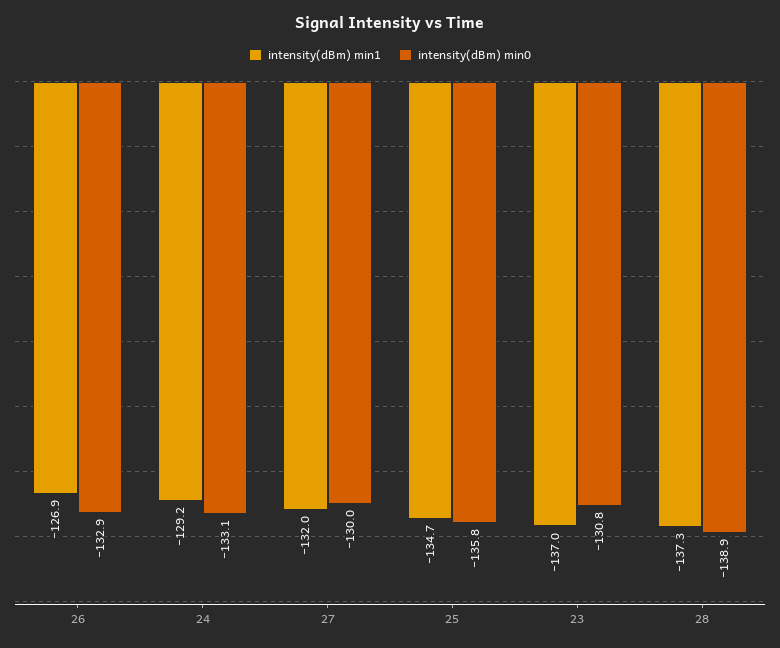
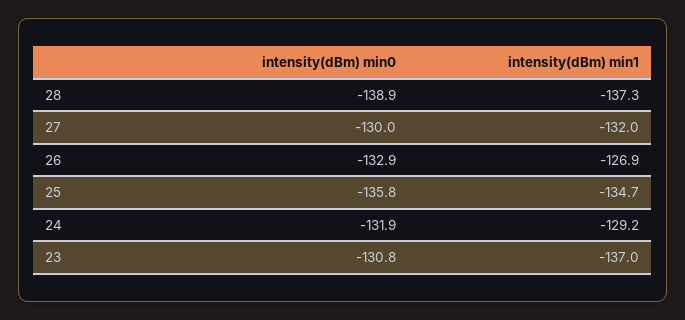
intensity(dBm) min0, 24: -133.1 -> -131.9

